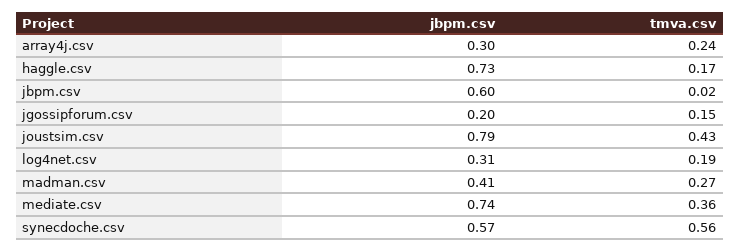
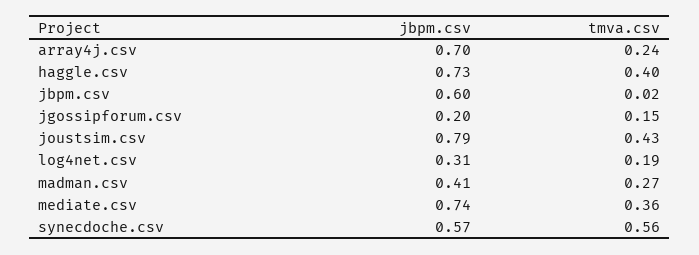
jbpm.csv, array4j.csv: 0.3 -> 0.7
tmva.csv, haggle.csv: 0.17 -> 0.4

